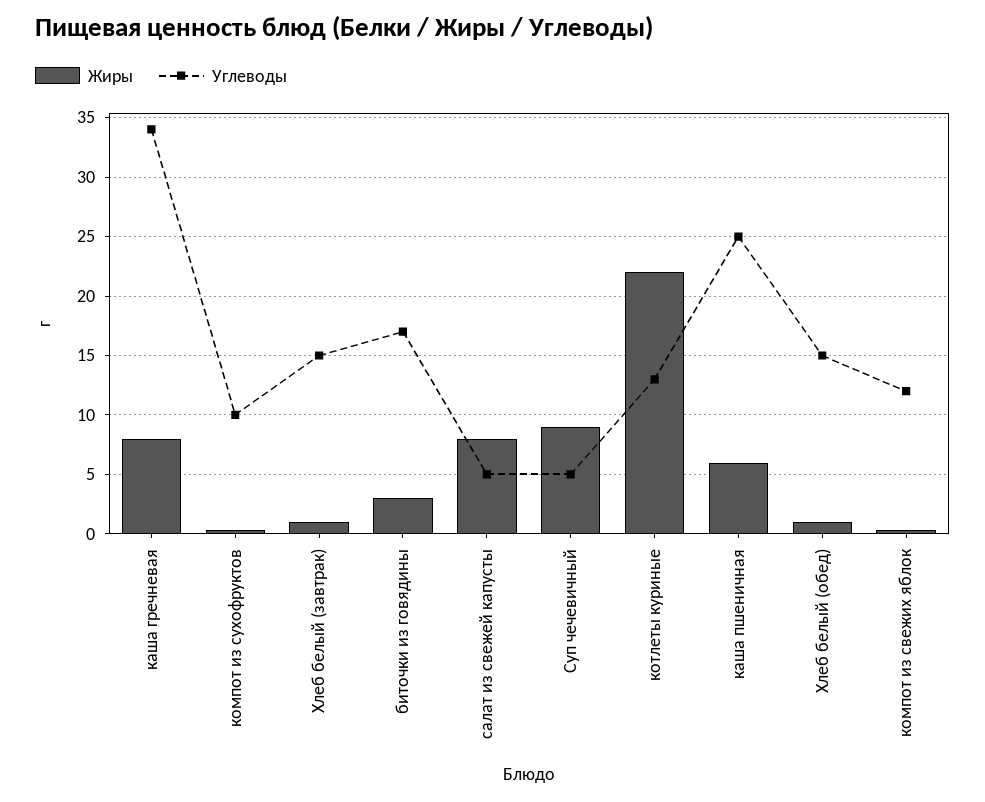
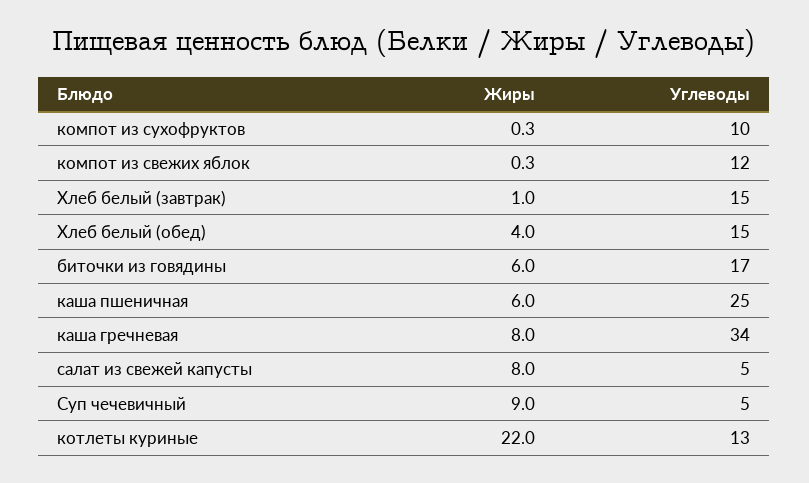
Жиры, биточки из говядины: 3 -> 6
Жиры, Хлеб белый (обед): 1 -> 4

